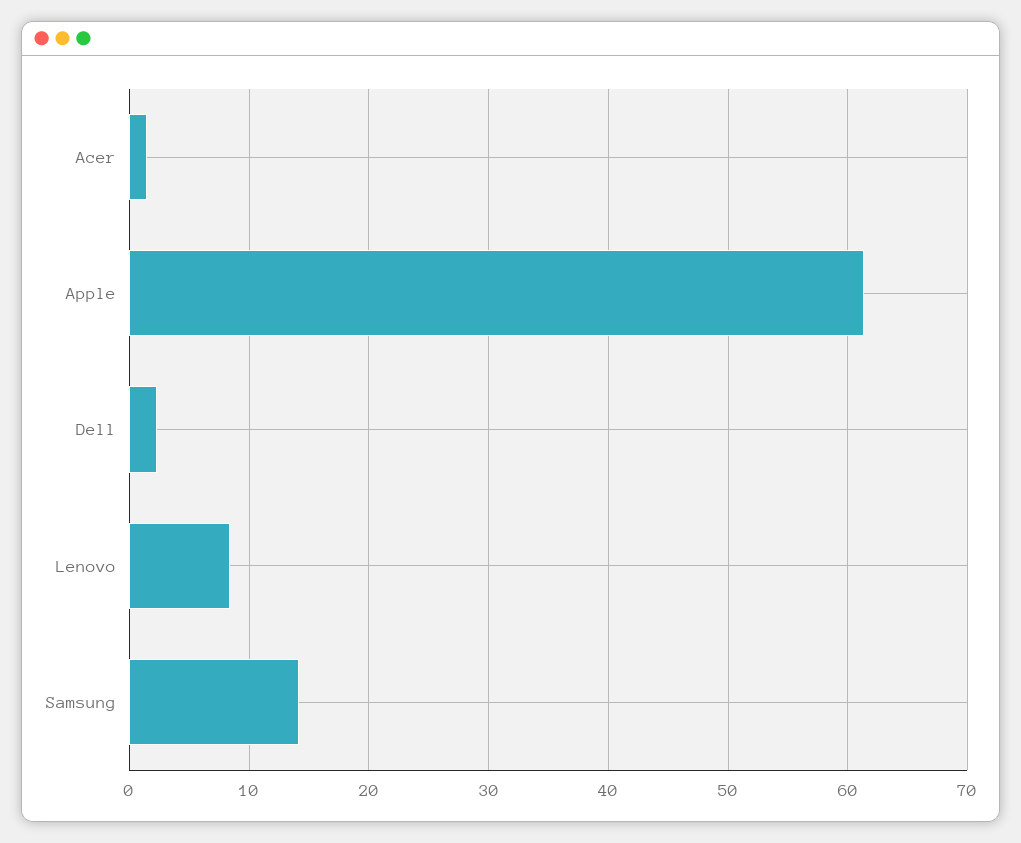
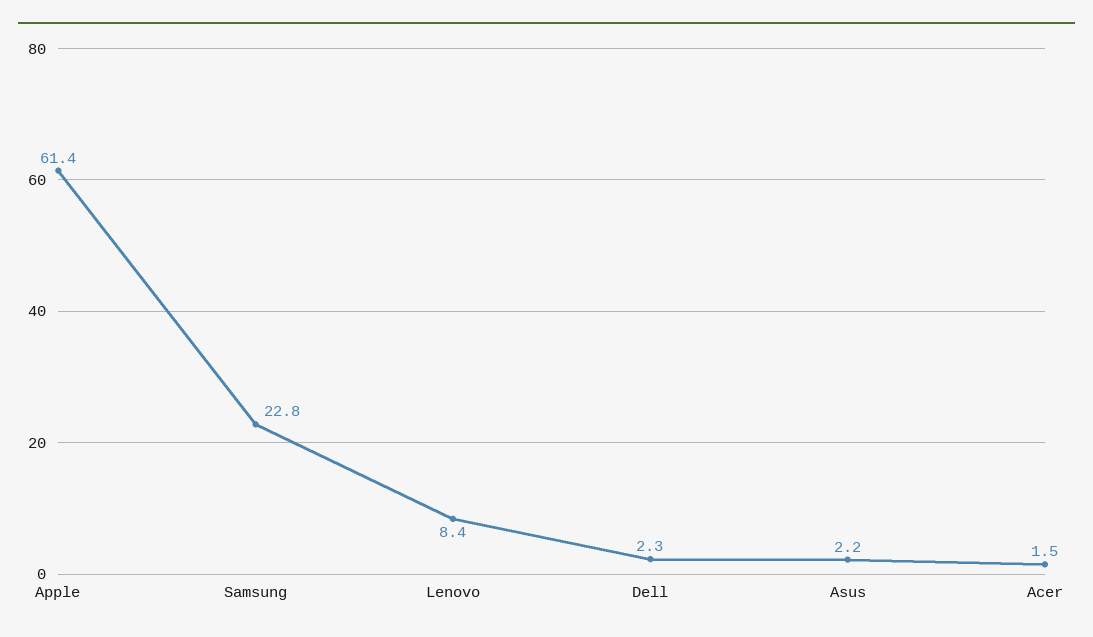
Samsung: 14 -> 22.8
Asus: none -> 2.2

